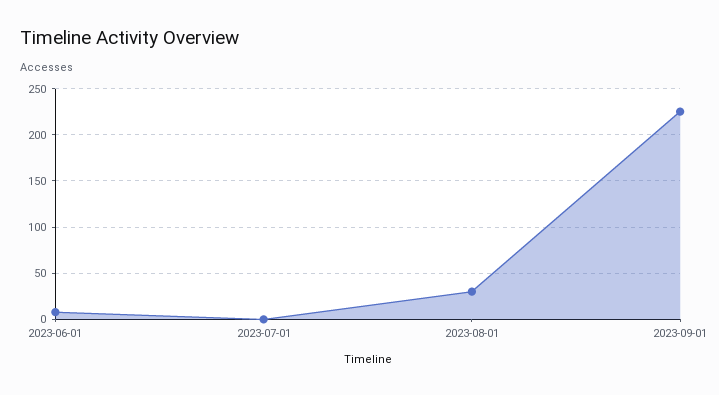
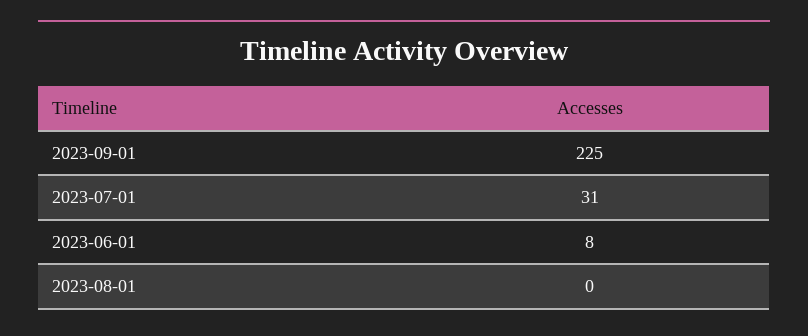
2023-07-01: 0 -> 31
2023-08-01: 30 -> 0

